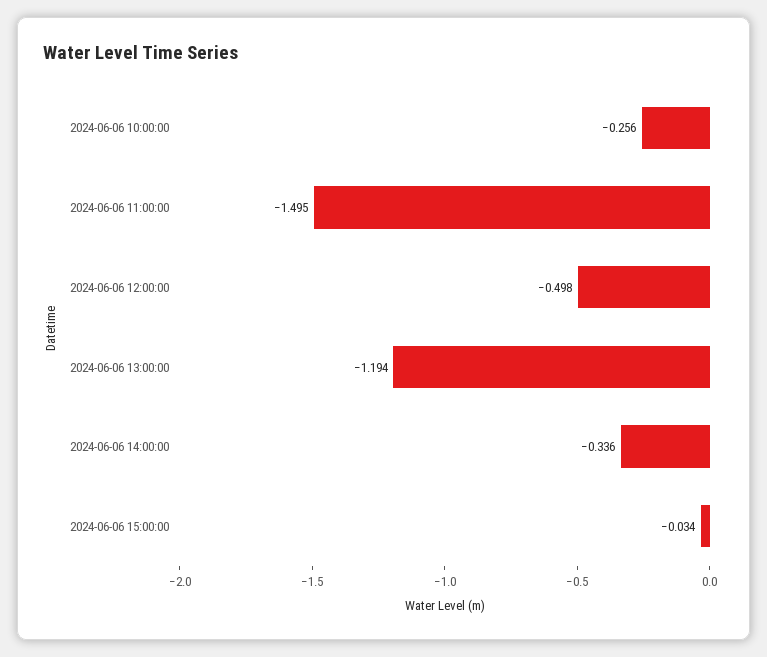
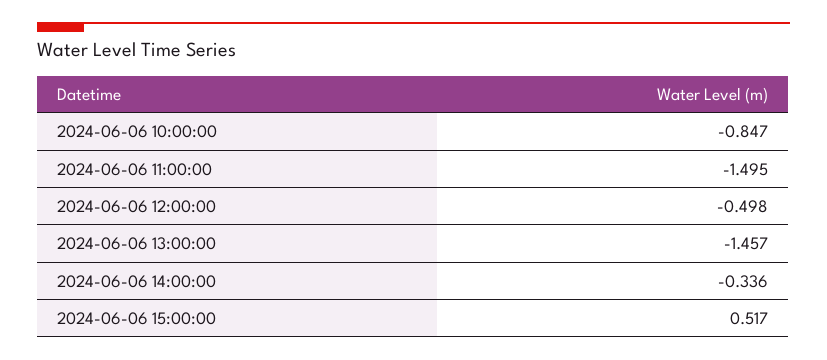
2024-06-06 10:00:00: -0.256 -> -0.847
2024-06-06 13:00:00: -1.194 -> -1.457
2024-06-06 15:00:00: -0.034 -> 0.517

